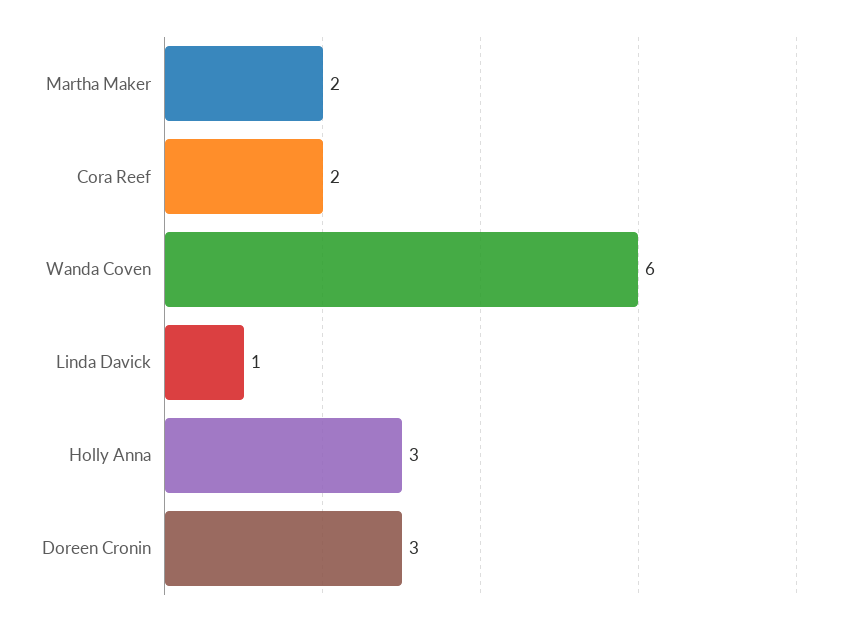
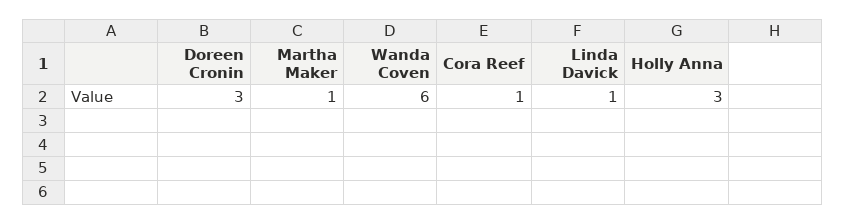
Martha Maker: 2 -> 1
Cora Reef: 2 -> 1

